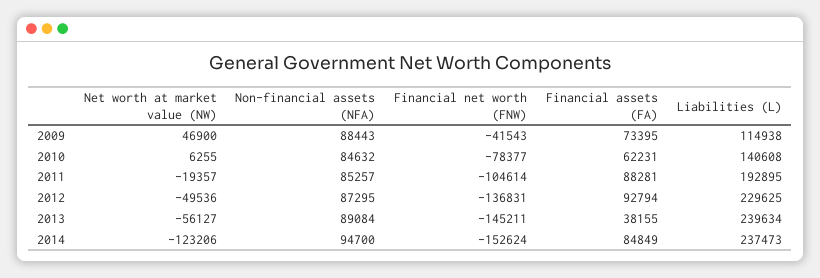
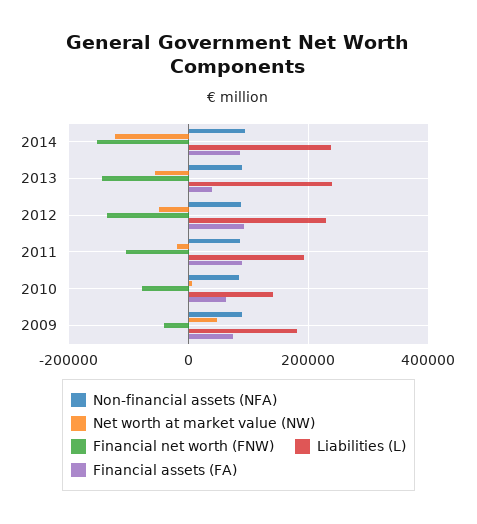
Liabilities (L), 2009: 114938 -> 180000

